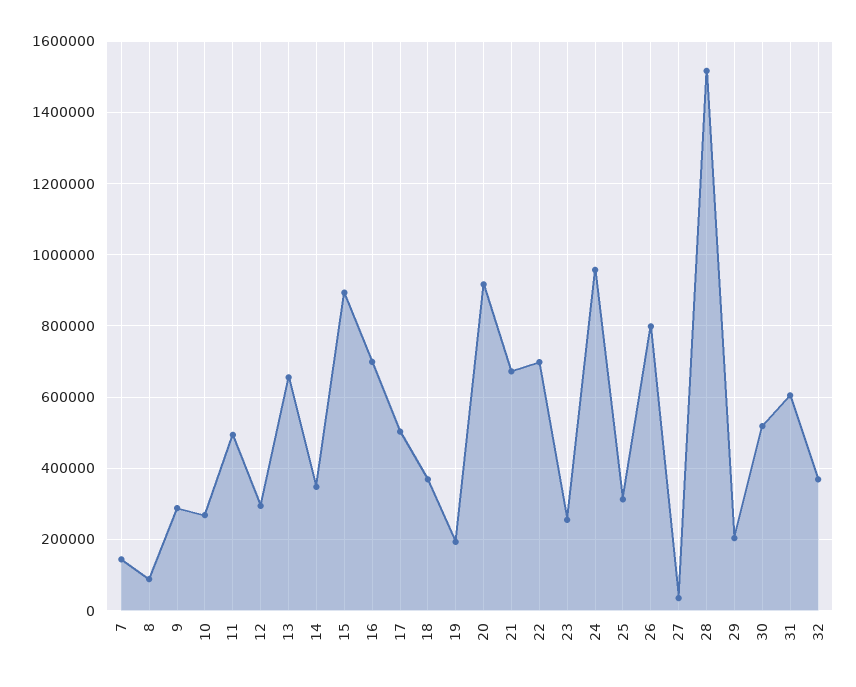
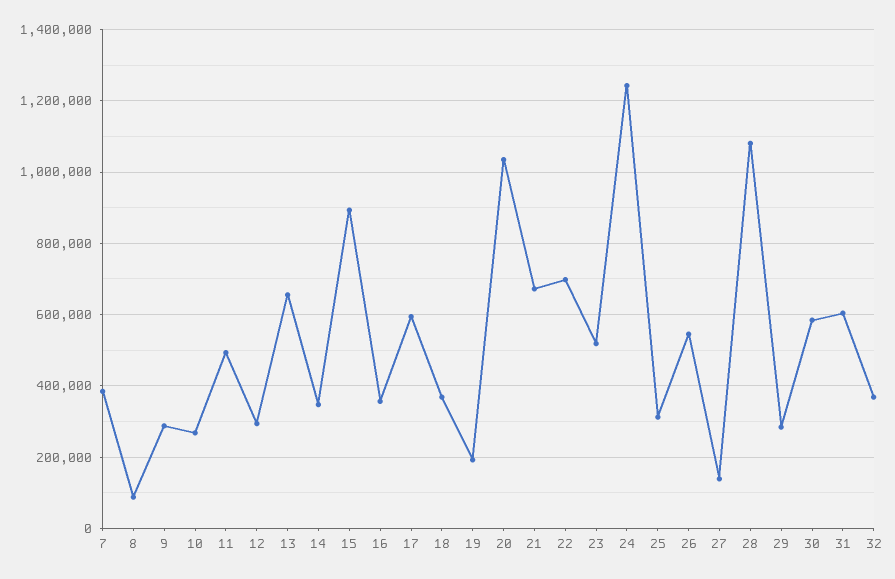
7: 140000 -> 380000
16: 700000 -> 360000
17: 500000 -> 600000
20: 920000 -> 1040000
23: 260000 -> 520000
24: 960000 -> 1240000
26: 800000 -> 540000
27: 40000 -> 140000
28: 1520000 -> 1080000
29: 200000 -> 280000
30: 520000 -> 580000

